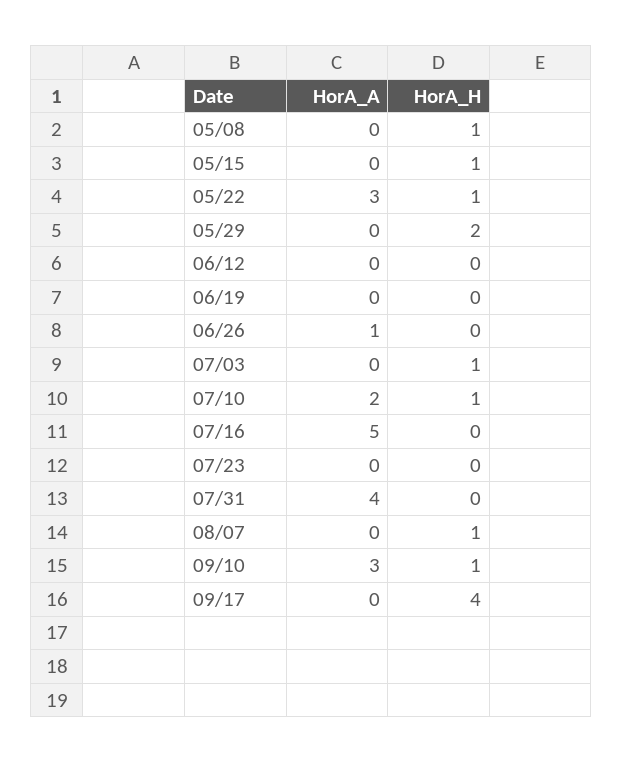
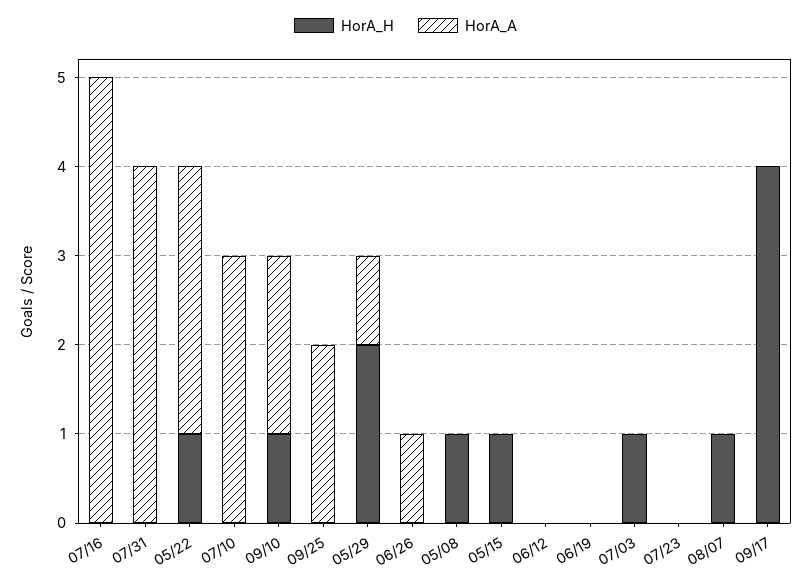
HorA_A, 05/29: 0 -> 1
HorA_A, 07/10: 2 -> 3
HorA_H, 07/10: 1 -> 0
HorA_A, 09/10: 3 -> 2
HorA_H, 09/25: none -> 0
HorA_A, 09/25: none -> 2

